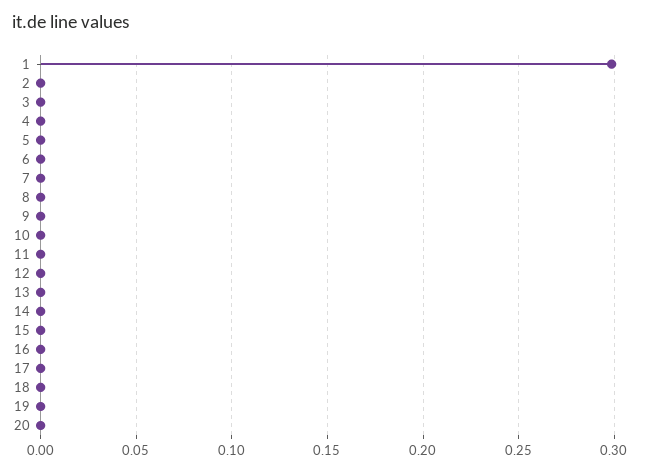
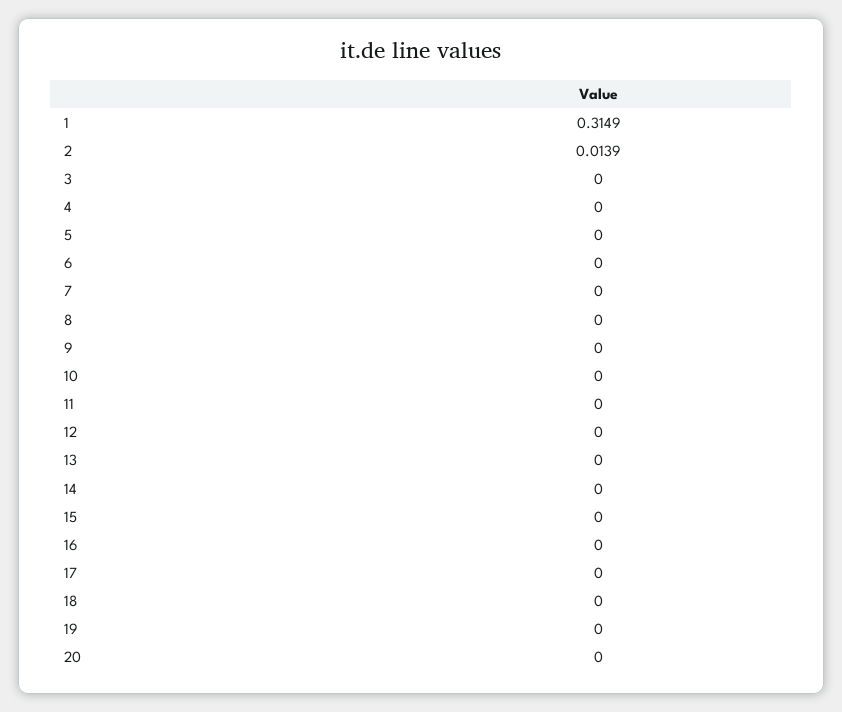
1: 0.3 -> 0.3149
2: 0 -> 0.0139

